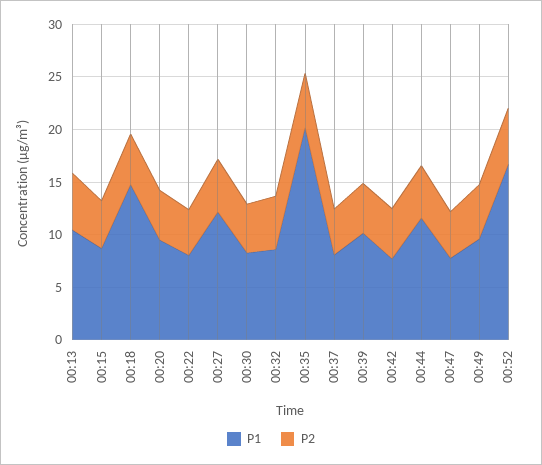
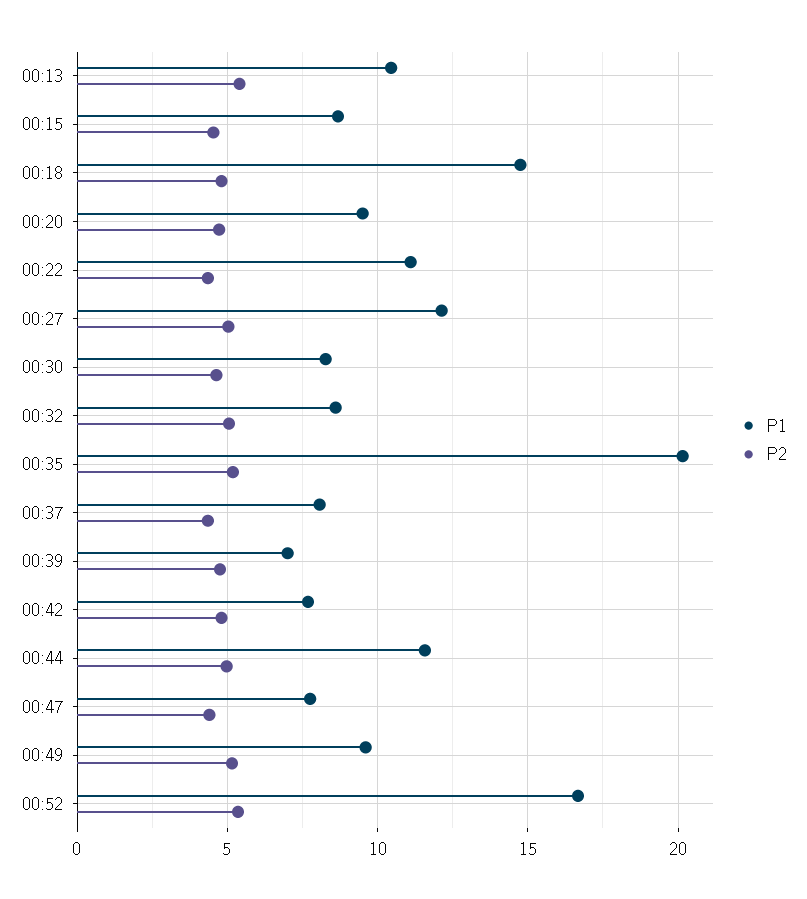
P1, 00:22: 8 -> 11
P1, 00:39: 10 -> 7

